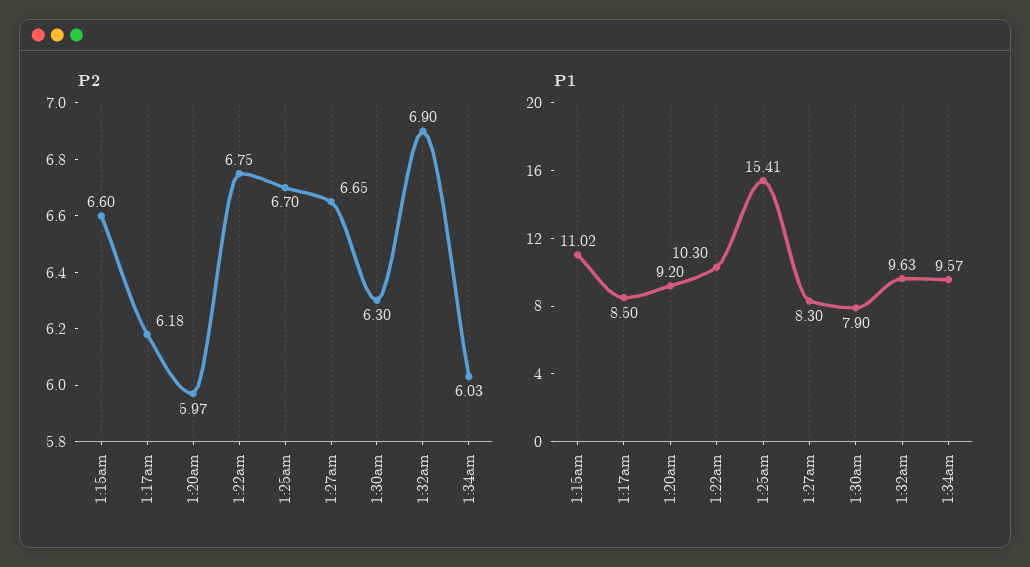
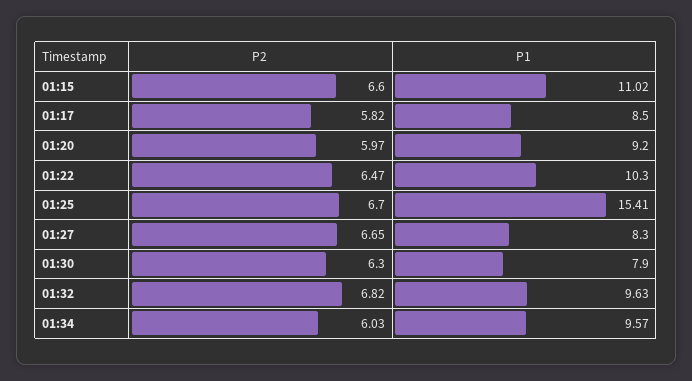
P2, 1:17am: 6.18 -> 5.82
P2, 1:22am: 6.75 -> 6.47
P2, 1:32am: 6.9 -> 6.82

